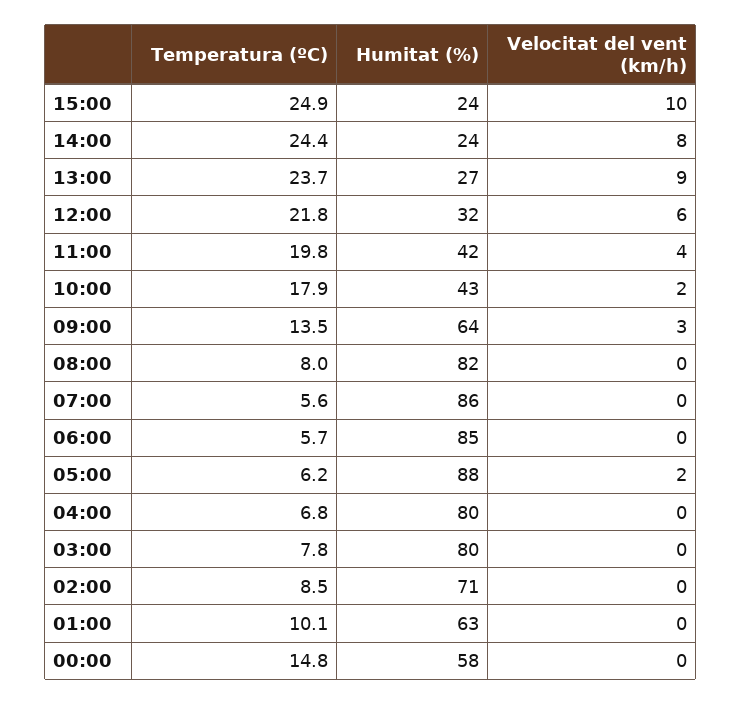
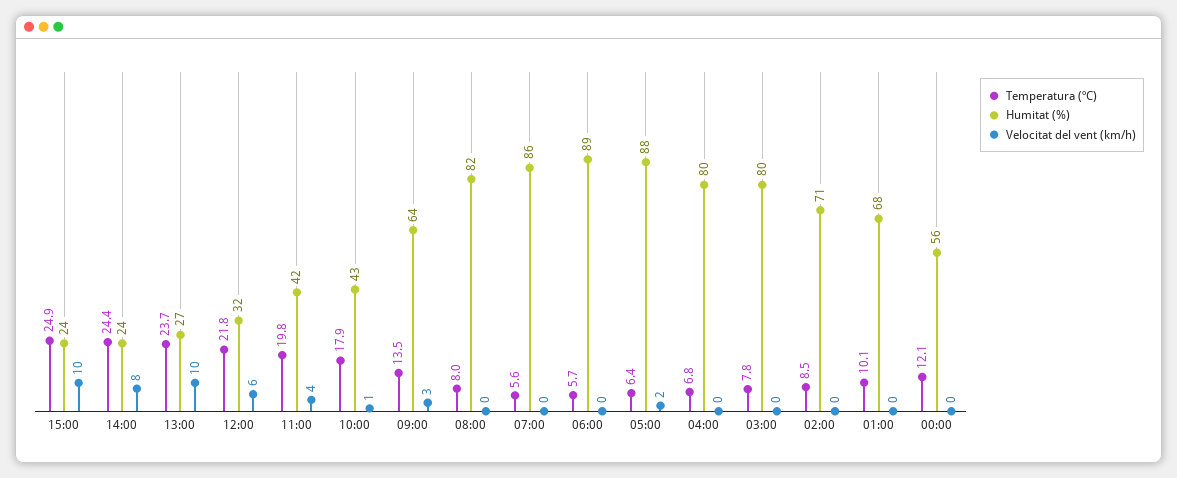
Velocitat del vent (km/h), 13:00: 9 -> 10
Velocitat del vent (km/h), 10:00: 2 -> 1
Humitat (%), 06:00: 85 -> 89
Temperatura (ºC), 05:00: 6.2 -> 6.4
Humitat (%), 01:00: 63 -> 68
Temperatura (ºC), 00:00: 14.8 -> 12.1
Humitat (%), 00:00: 58 -> 56

